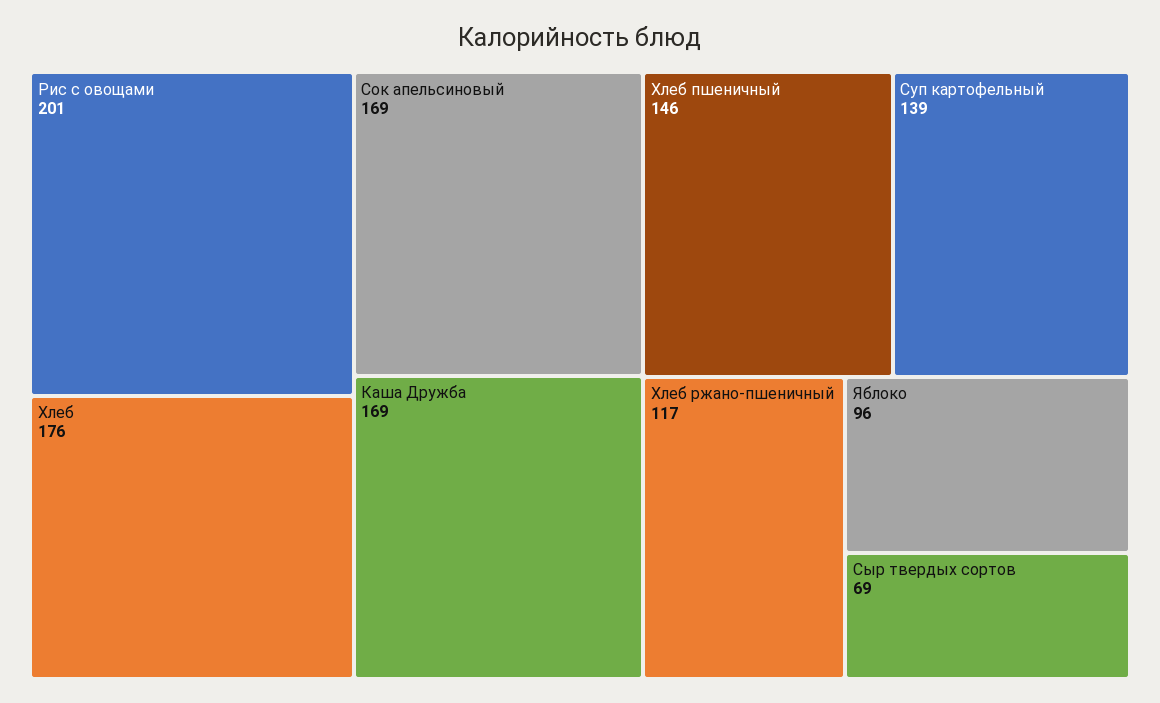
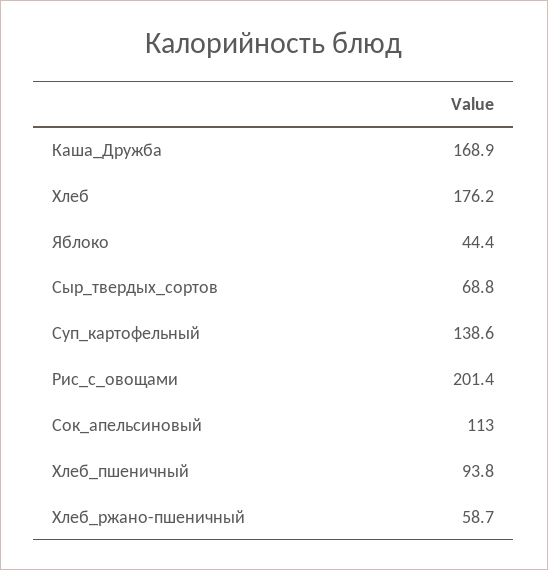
Сок апельсиновый: 169 -> 113
Хлеб пшеничный: 146 -> 93.8
Хлеб ржано-пшеничный: 117 -> 58.7
Яблоко: 96 -> 44.4

